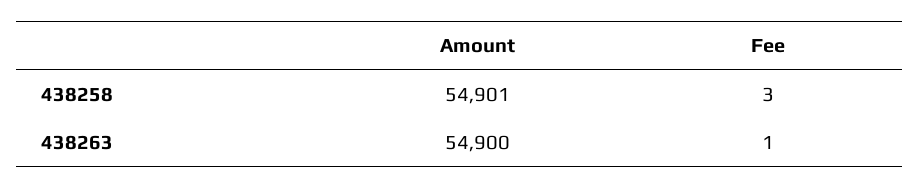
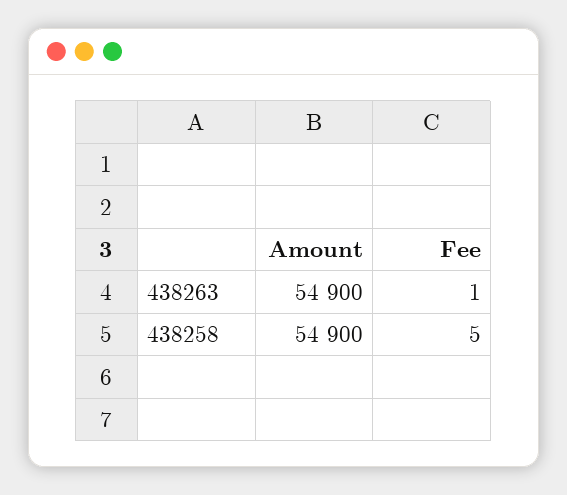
Amount, 438258: 54901 -> 54900
Fee, 438258: 3 -> 5

